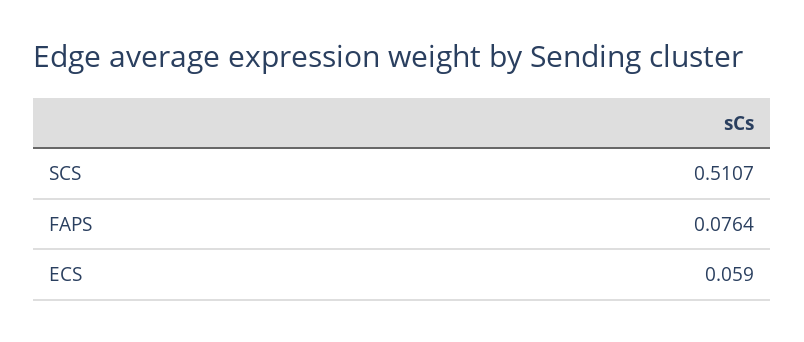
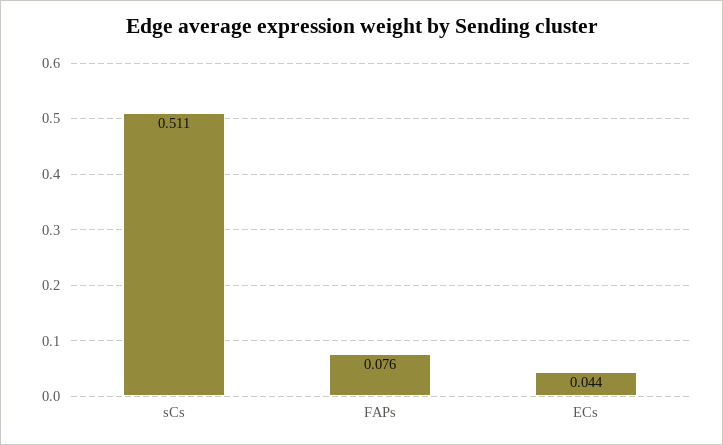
ECS: 0.059 -> 0.044

